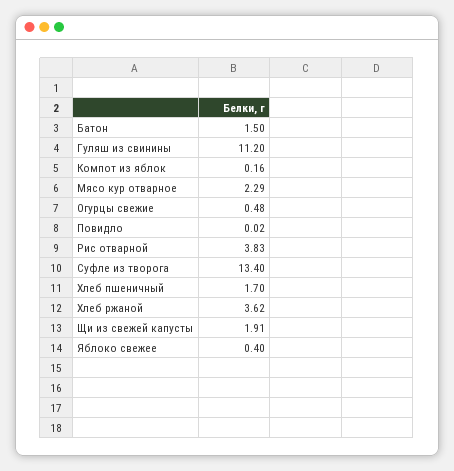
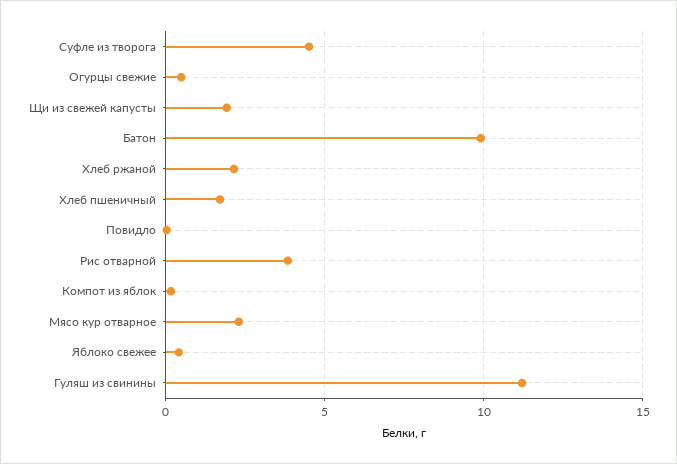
Батон: 1.5 -> 10
Суфле из творога: 13.4 -> 4.5
Хлеб ржаной: 3.62 -> 2

